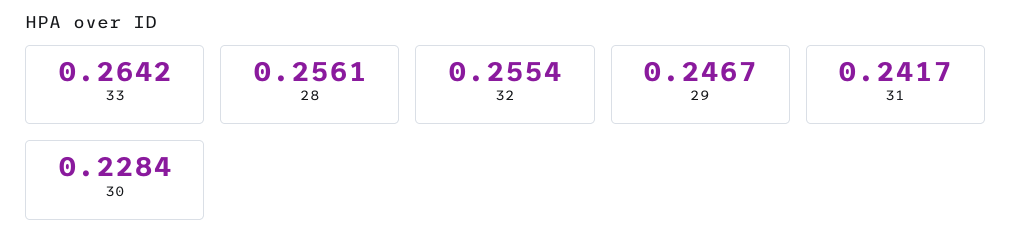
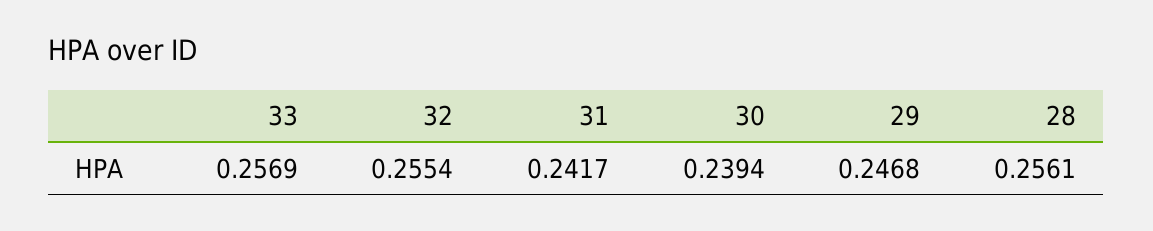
33: 0.2642 -> 0.2569
29: 0.2467 -> 0.2468
30: 0.2284 -> 0.2394

